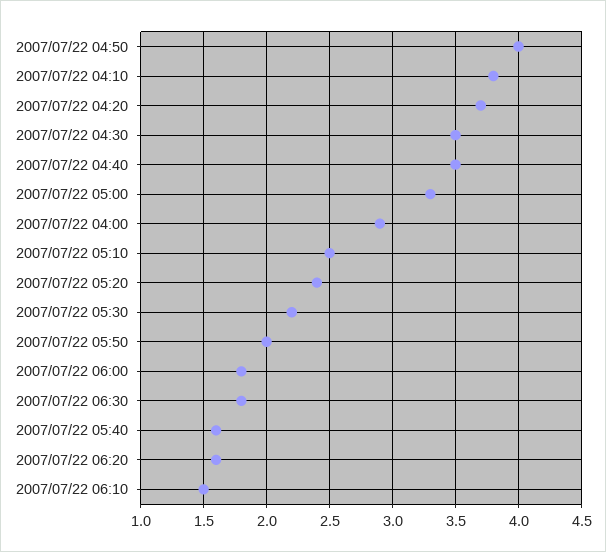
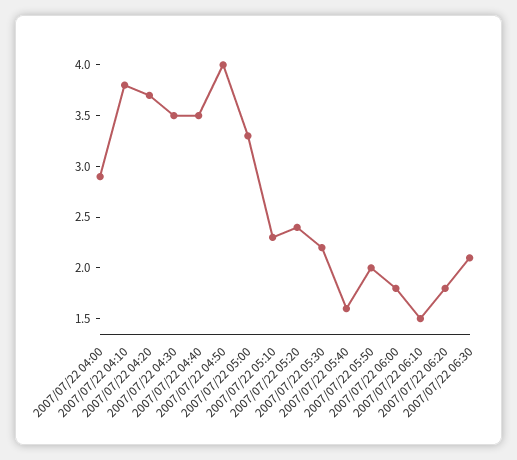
2007/07/22 05:10: 2.5 -> 2.3
2007/07/22 06:30: 1.8 -> 2.1
2007/07/22 06:20: 1.6 -> 1.8

